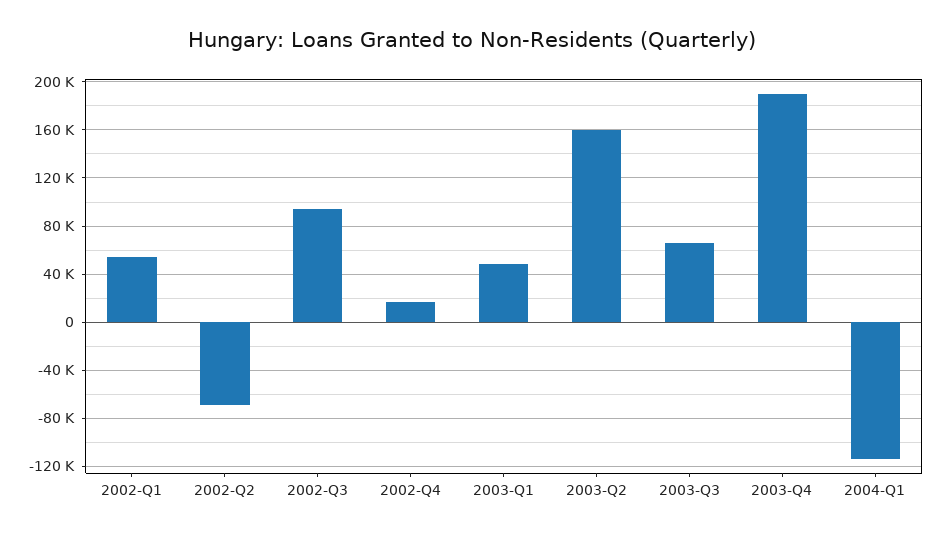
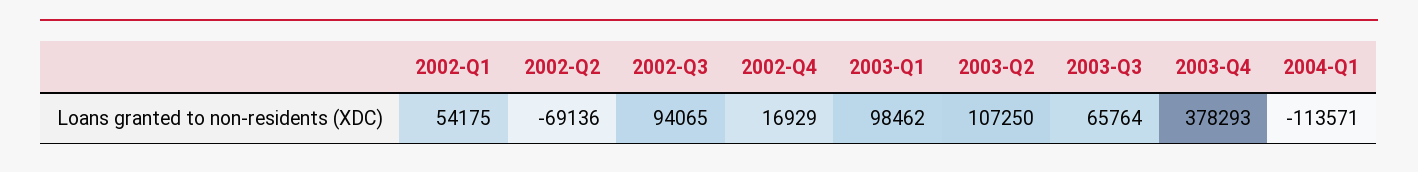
2003-Q1: 50000 -> 98462
2003-Q2: 160000 -> 107250
2003-Q4: 190000 -> 378293

